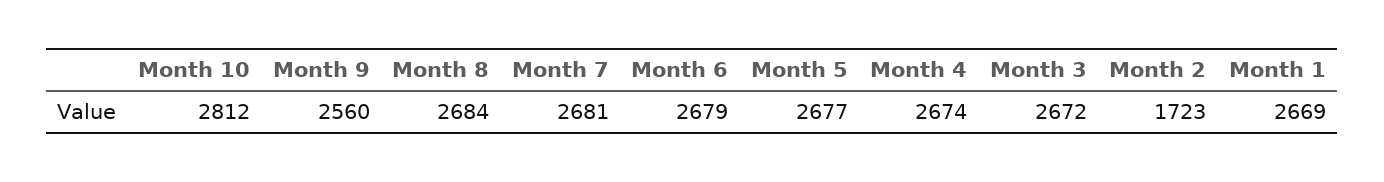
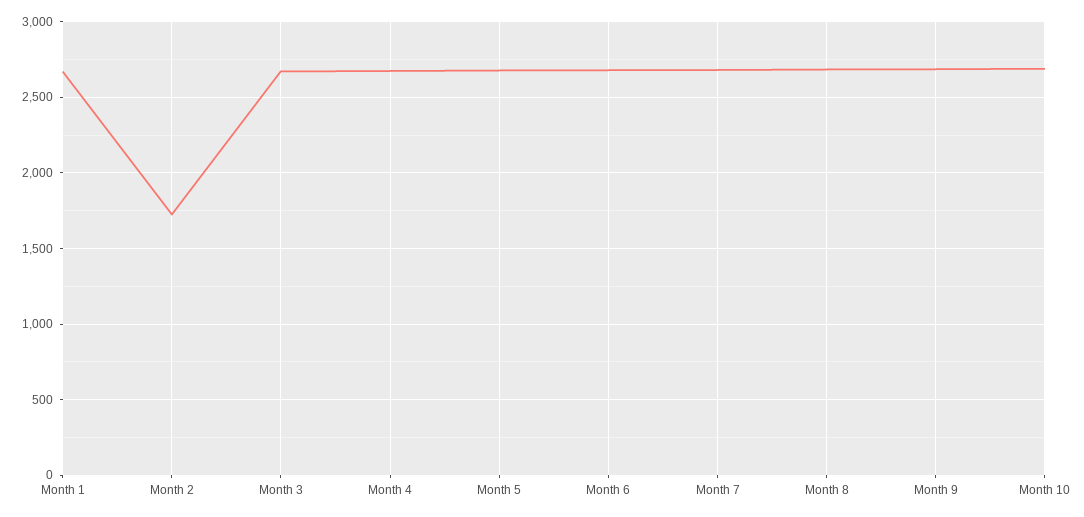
Month 10: 2812 -> 2700
Month 9: 2560 -> 2700

